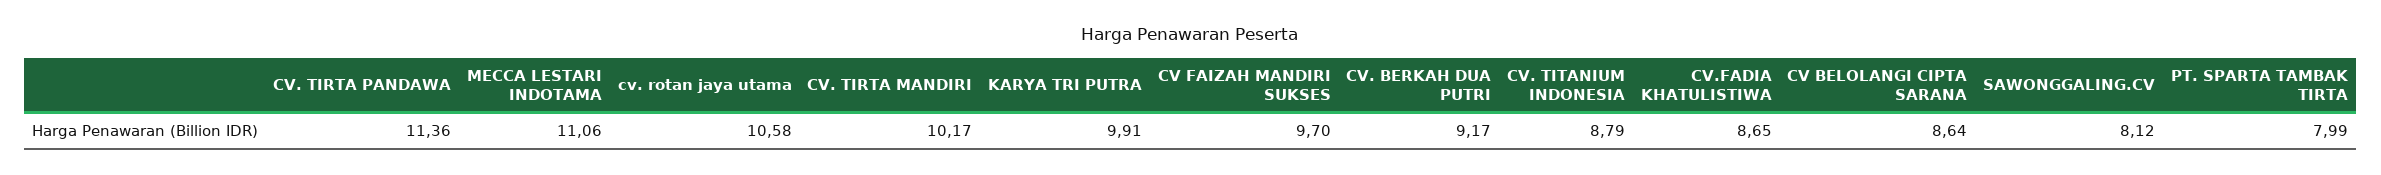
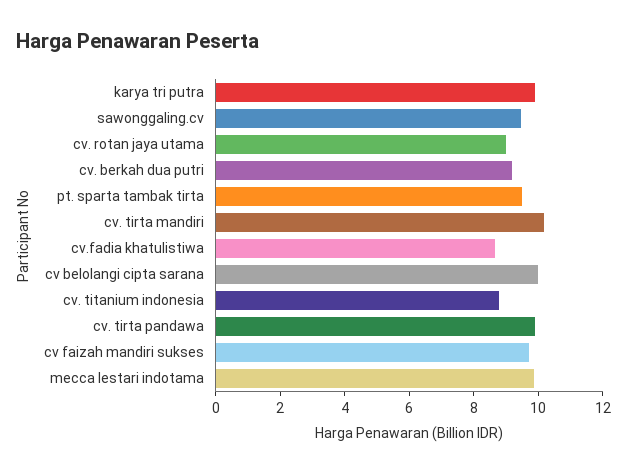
CV. TIRTA PANDAWA: 11.36 -> 10
MECCA LESTARI INDOTAMA: 11.06 -> 10
cv. rotan jaya utama: 10.58 -> 9
CV BELOLANGI CIPTA SARANA: 8.64 -> 10
SAWONGGALING.CV: 8.12 -> 9.5
PT. SPARTA TAMBAK TIRTA: 7.99 -> 9.5

